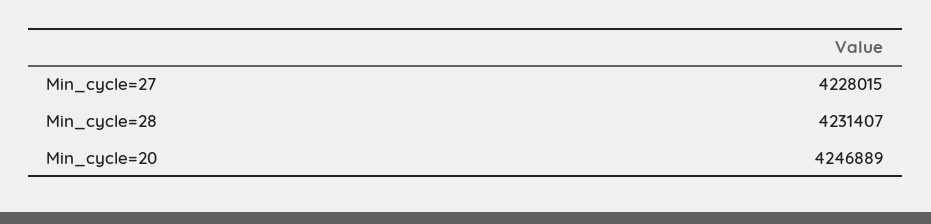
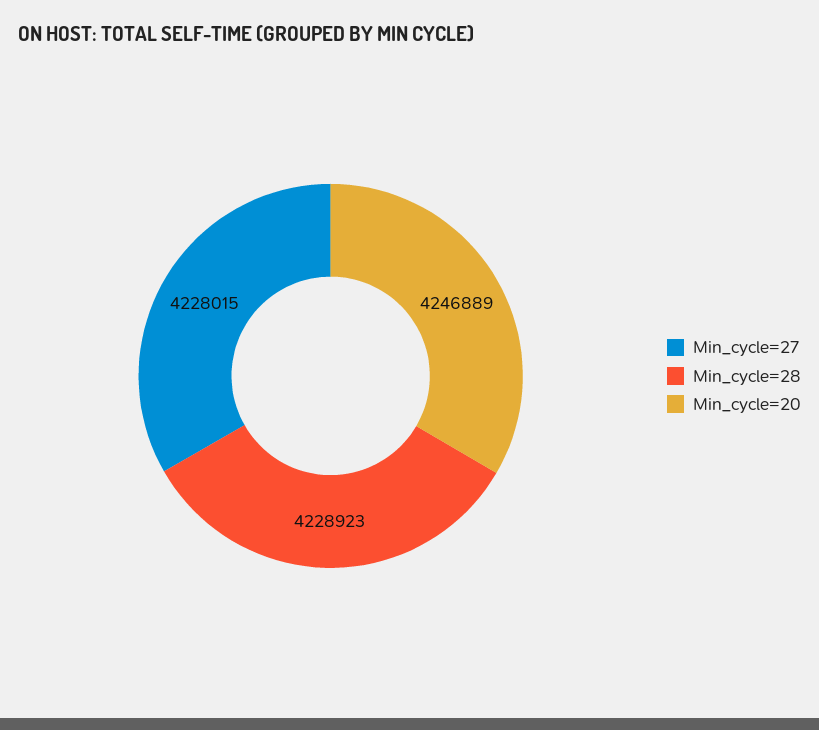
Min_cycle=28: 4231407 -> 4228923

